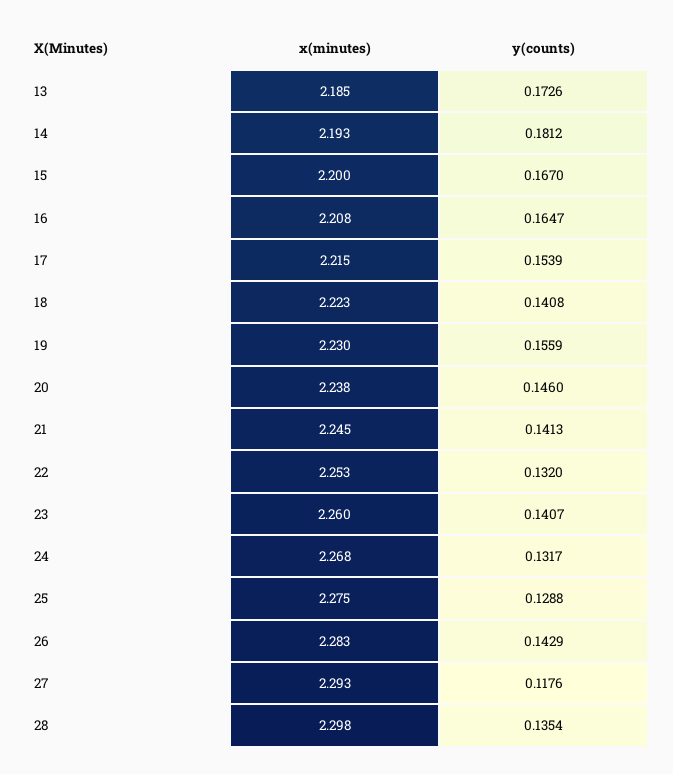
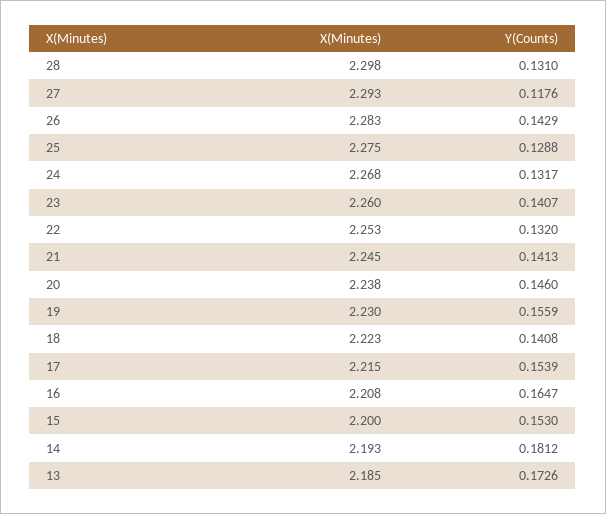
y(counts), 15: 0.167 -> 0.153
y(counts), 28: 0.1354 -> 0.131

